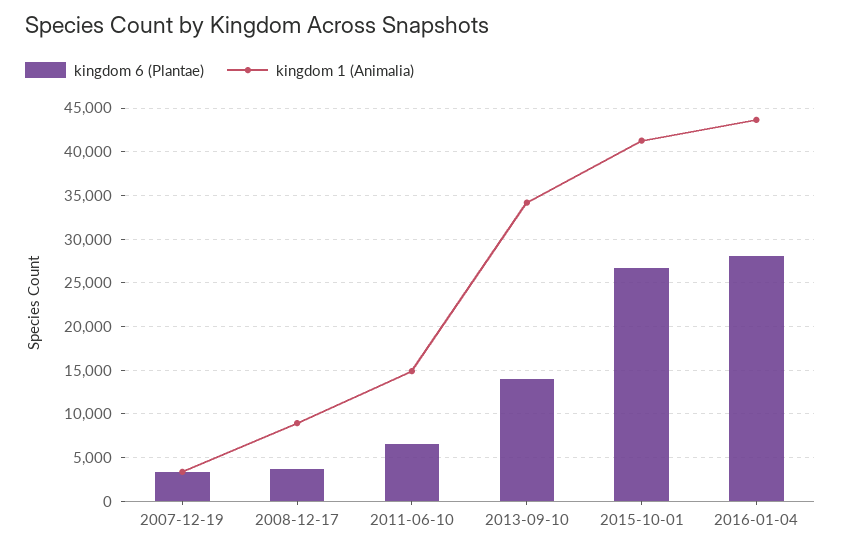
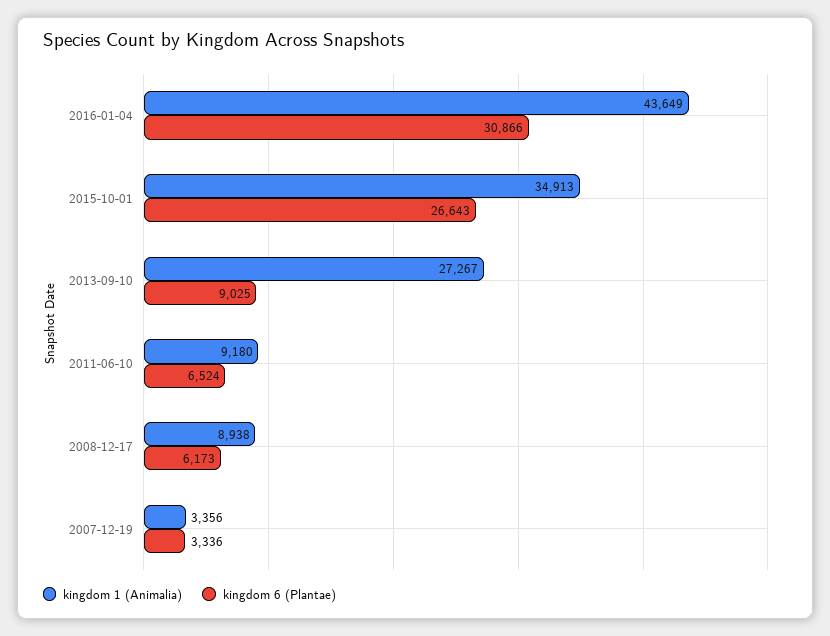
kingdom 6 (Plantae), 2008-12-17: 4000 -> 6173
kingdom 1 (Animalia), 2011-06-10: 15000 -> 9180
kingdom 6 (Plantae), 2013-09-10: 14000 -> 9025
kingdom 1 (Animalia), 2013-09-10: 34000 -> 27267
kingdom 1 (Animalia), 2015-10-01: 41000 -> 34913
kingdom 6 (Plantae), 2016-01-04: 28000 -> 30866

